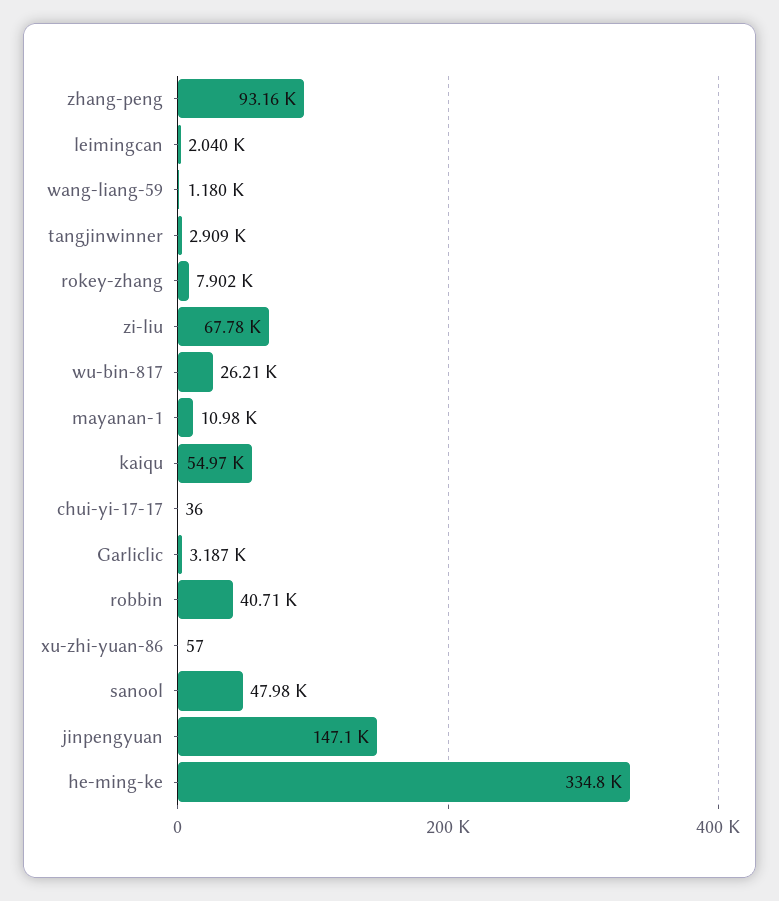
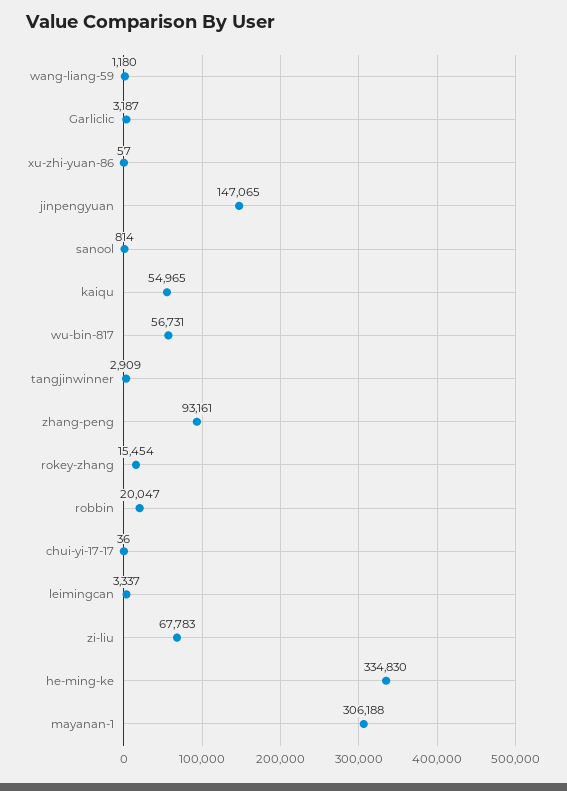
leimingcan: 2040 -> 3337
rokey-zhang: 7902 -> 15454
wu-bin-817: 26210 -> 56731
mayanan-1: 10980 -> 306188
robbin: 40710 -> 20047
sanool: 47980 -> 814

